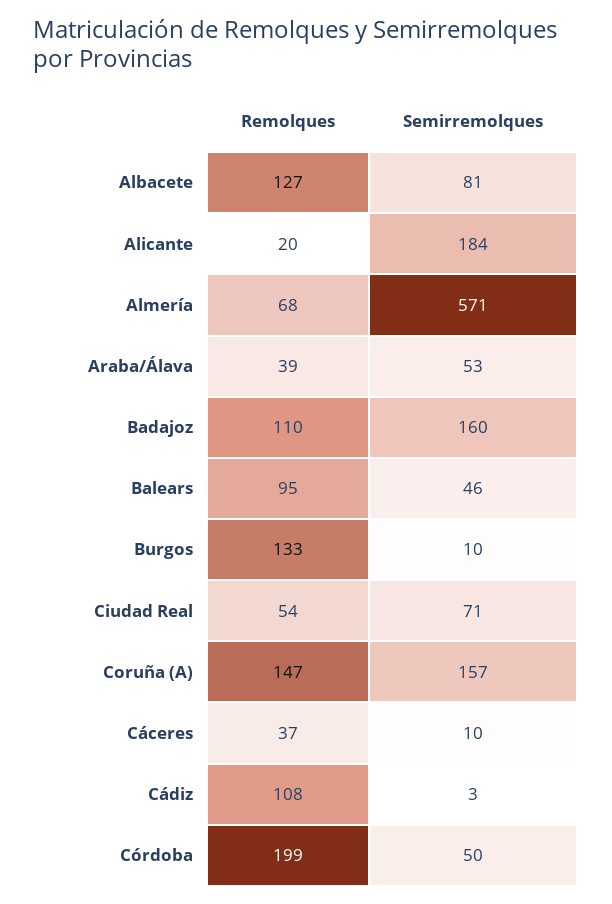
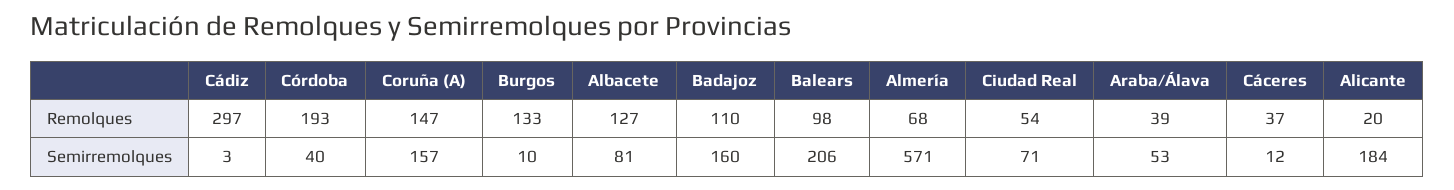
Remolques, Balears: 95 -> 98
Semirremolques, Balears: 46 -> 206
Semirremolques, Cáceres: 10 -> 12
Remolques, Cádiz: 108 -> 297
Remolques, Córdoba: 199 -> 193
Semirremolques, Córdoba: 50 -> 40

